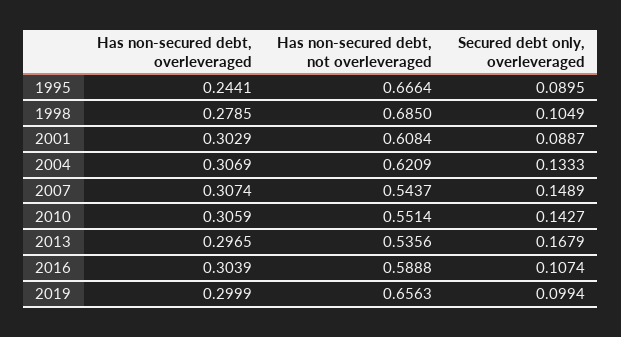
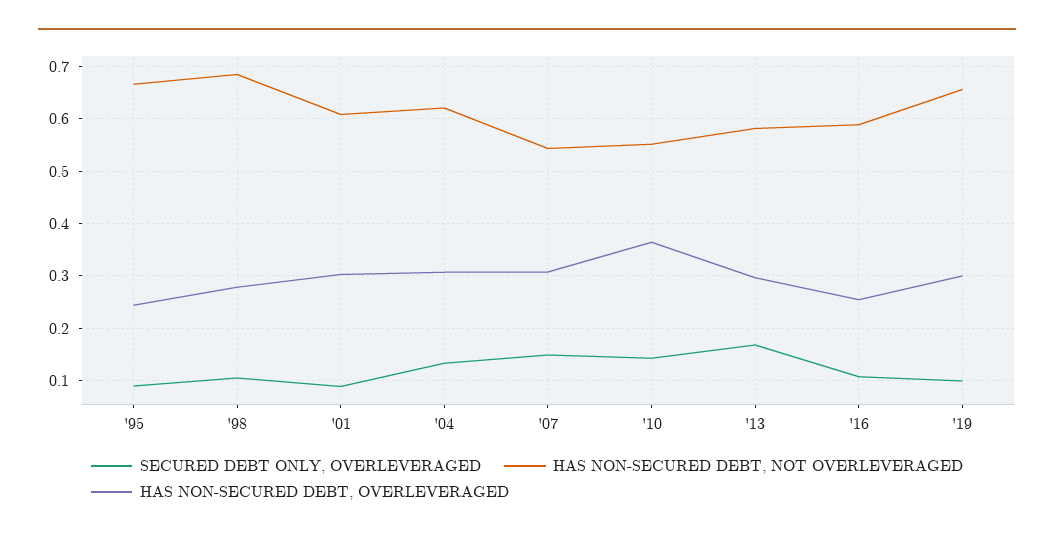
Has non-secured debt, overleveraged, 2010: 0.3059 -> 0.36
Has non-secured debt, not overleveraged, 2013: 0.5356 -> 0.58
Has non-secured debt, overleveraged, 2016: 0.3039 -> 0.26

